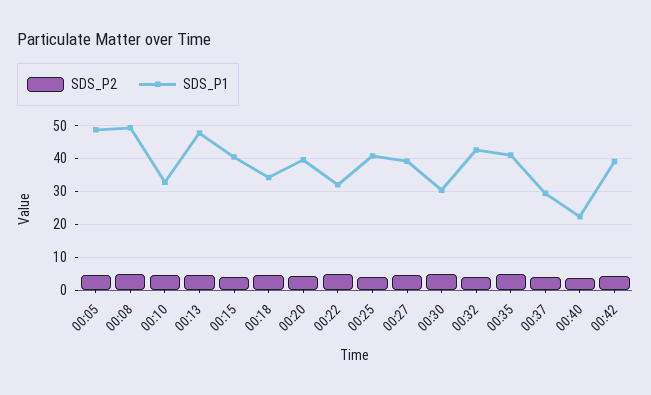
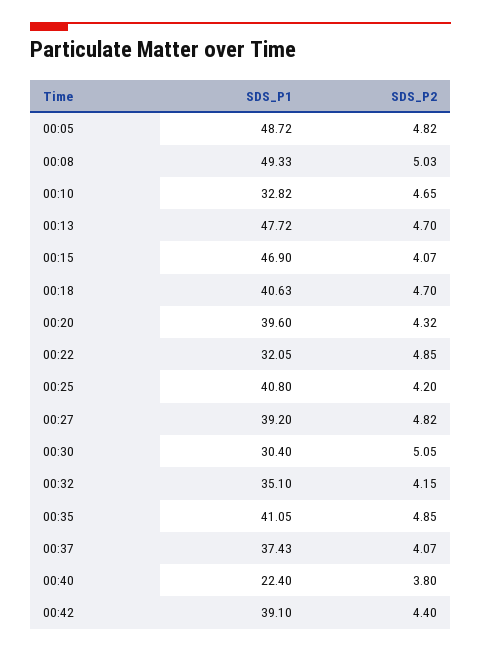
SDS_P1, 00:15: 40 -> 46.9
SDS_P1, 00:18: 34 -> 40.63
SDS_P1, 00:32: 42 -> 35.1
SDS_P1, 00:37: 30 -> 37.43

